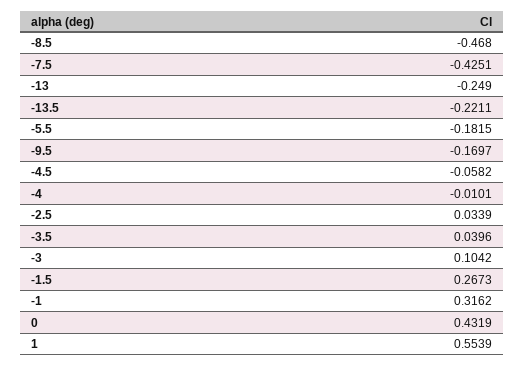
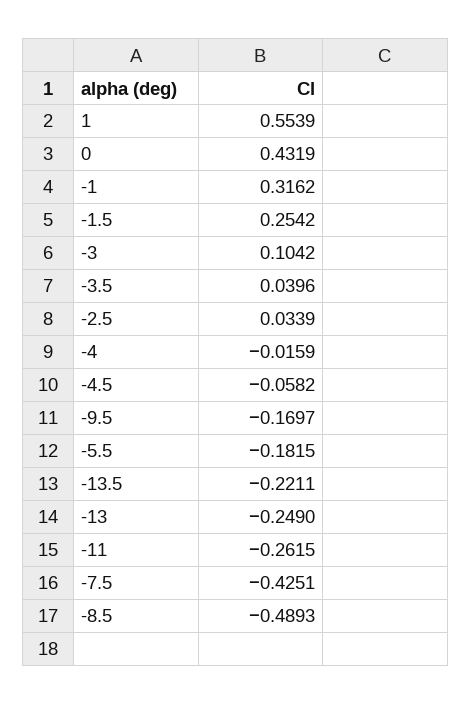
-8.5: -0.468 -> -0.4893
-4: -0.0101 -> -0.0159
-1.5: 0.2673 -> 0.2542
-11: none -> -0.2615

